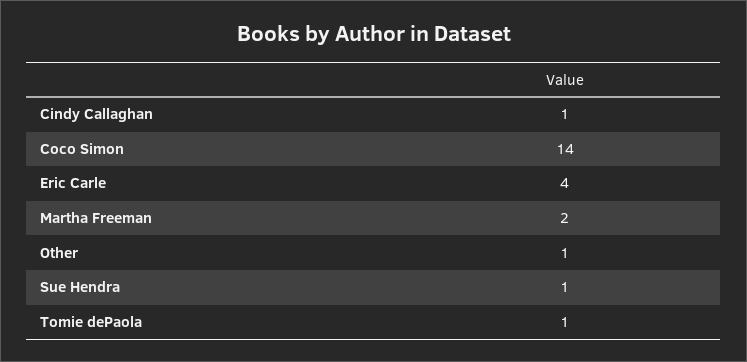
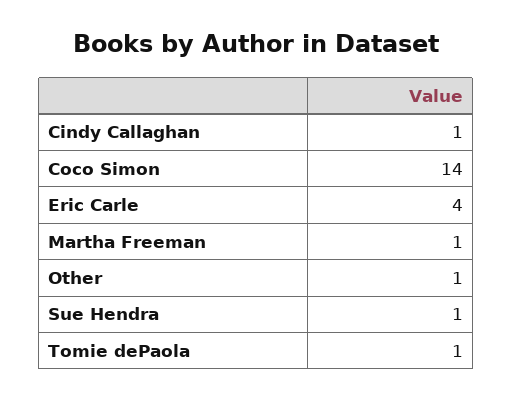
Martha Freeman: 2 -> 1

